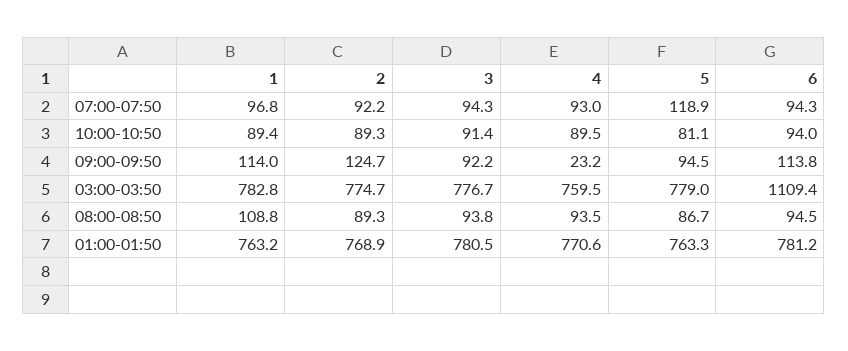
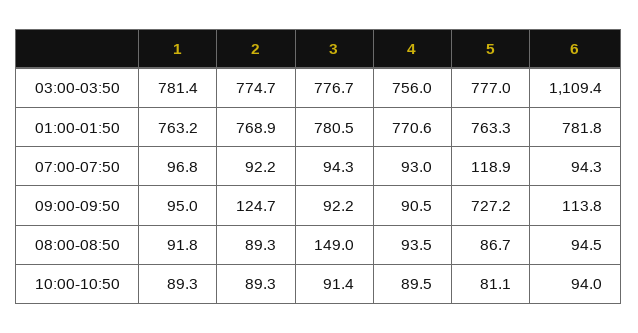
1, 10:00-10:50: 89.4 -> 89.3
1, 09:00-09:50: 114 -> 95
4, 09:00-09:50: 23.2 -> 90.5
5, 09:00-09:50: 94.5 -> 727.2
1, 03:00-03:50: 782.8 -> 781.4
4, 03:00-03:50: 759.5 -> 756
5, 03:00-03:50: 779 -> 777
1, 08:00-08:50: 108.8 -> 91.8
3, 08:00-08:50: 93.8 -> 149
6, 01:00-01:50: 781.2 -> 781.8

